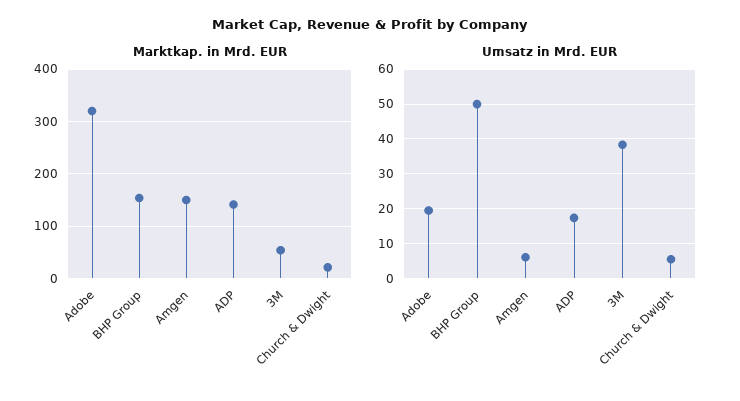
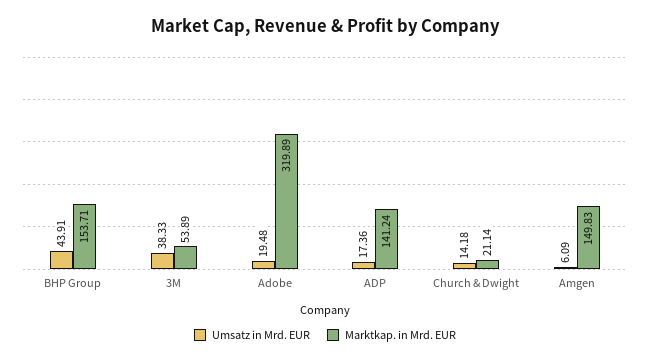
Umsatz in Mrd. EUR, BHP Group: 50 -> 43.91
Umsatz in Mrd. EUR, Church & Dwight: 6 -> 14.18

